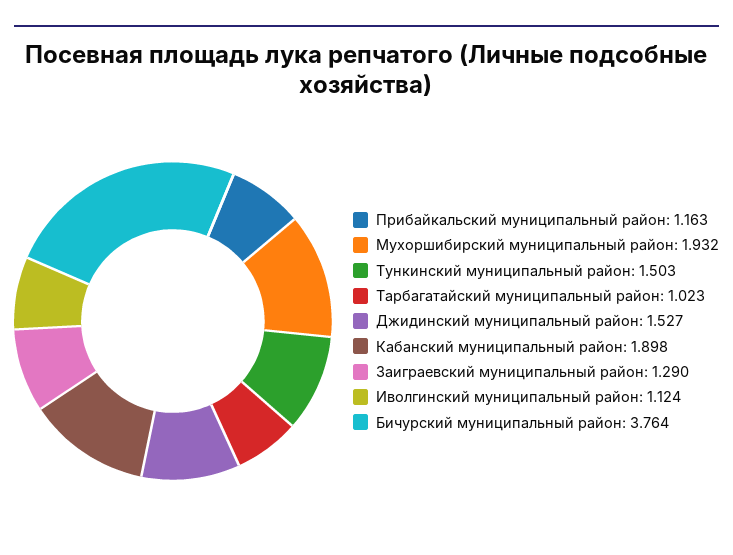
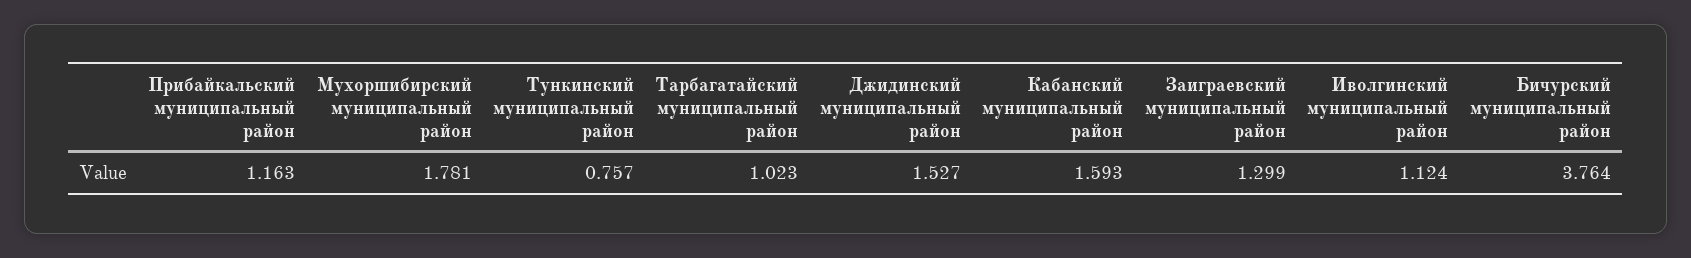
Мухоршибирский муниципальный район: 1.932 -> 1.781
Тункинский муниципальный район: 1.503 -> 0.757
Кабанский муниципальный район: 1.898 -> 1.593
Заиграевский муниципальный район: 1.29 -> 1.299

